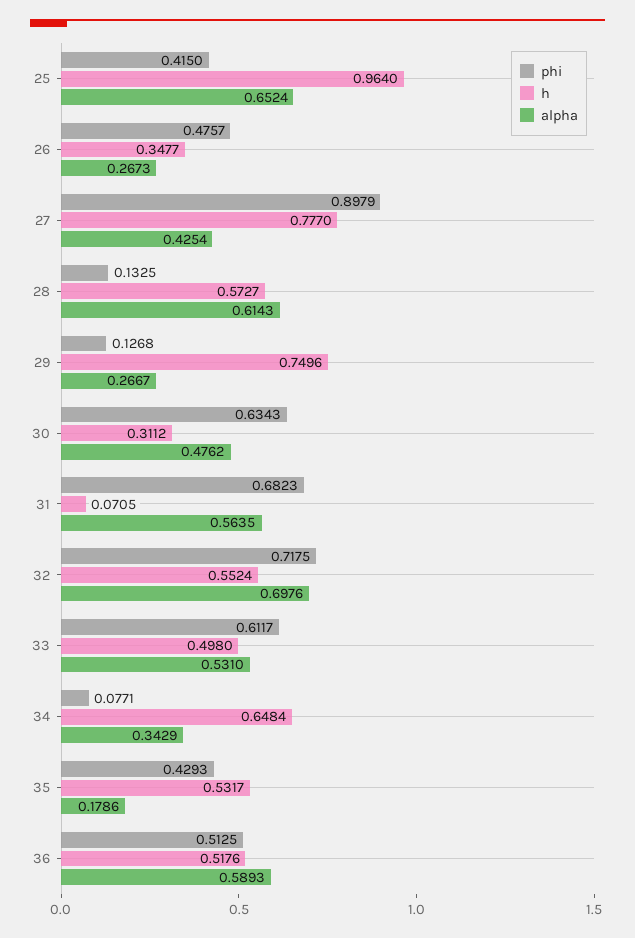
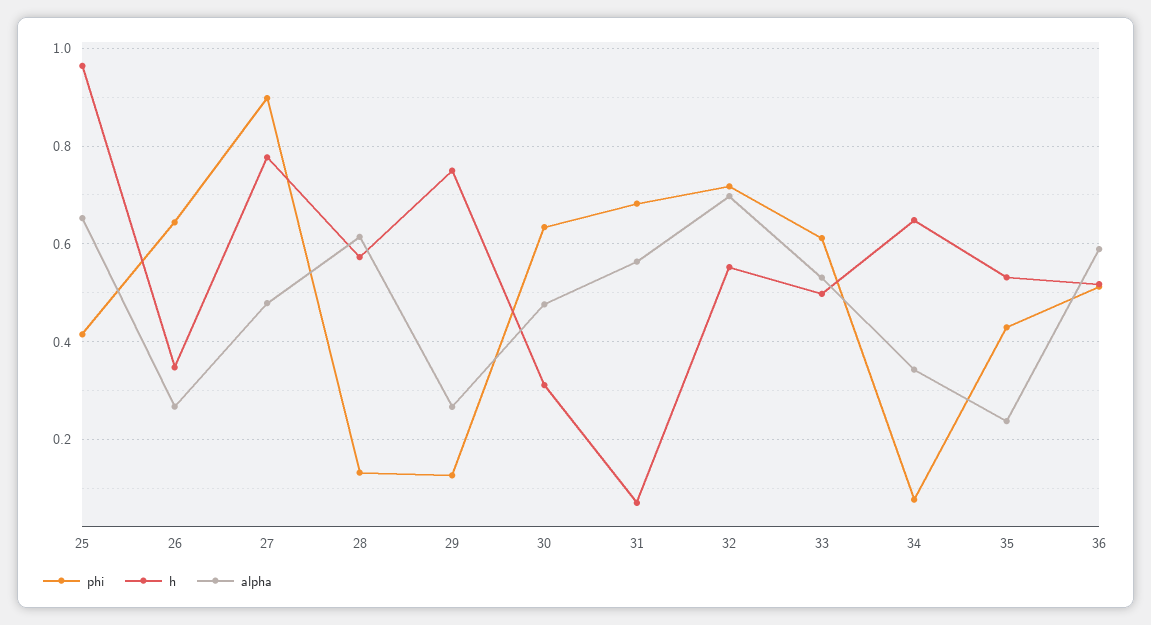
phi, 26: 0.4757 -> 0.64
alpha, 27: 0.4254 -> 0.48
alpha, 35: 0.1786 -> 0.24

